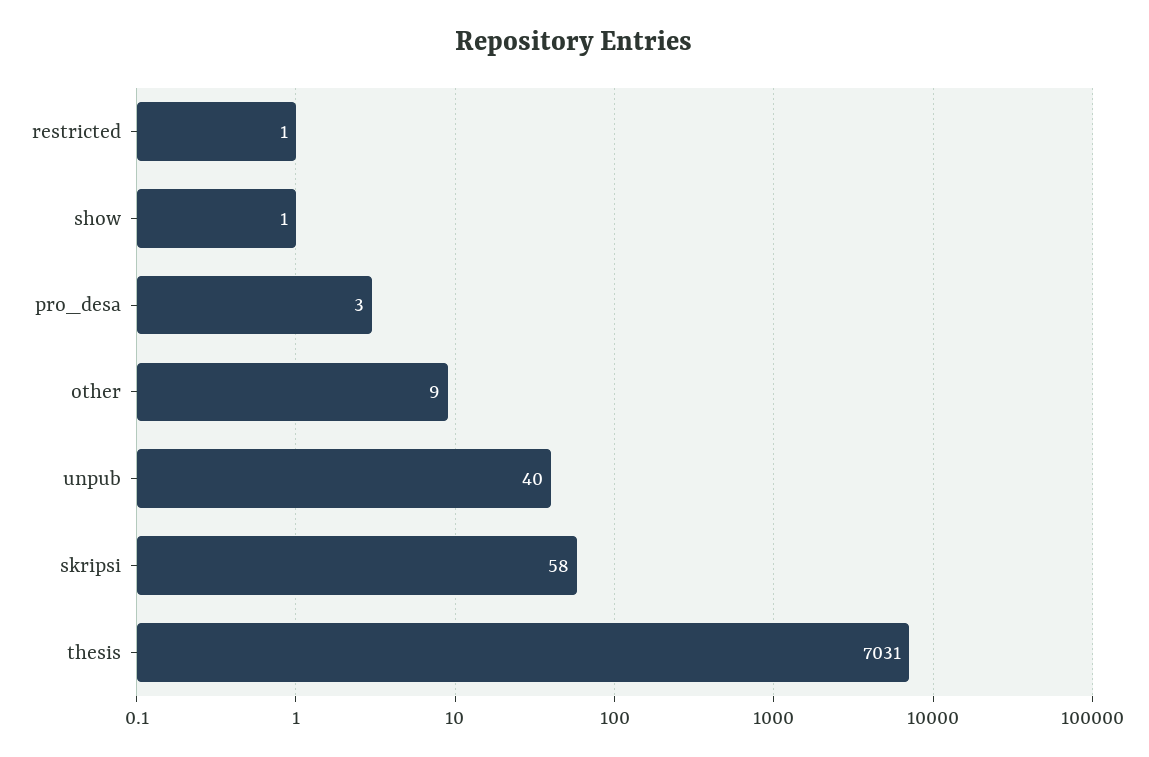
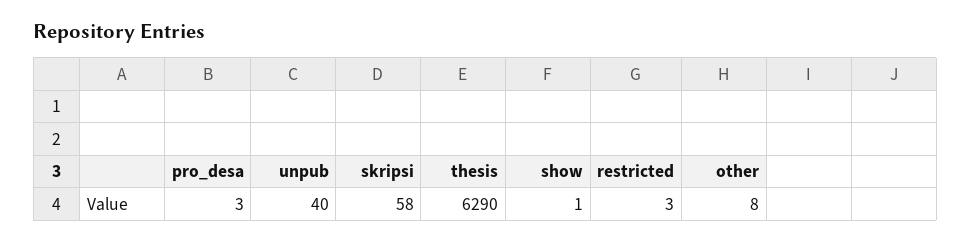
restricted: 1 -> 3
other: 9 -> 8
thesis: 7031 -> 6290

